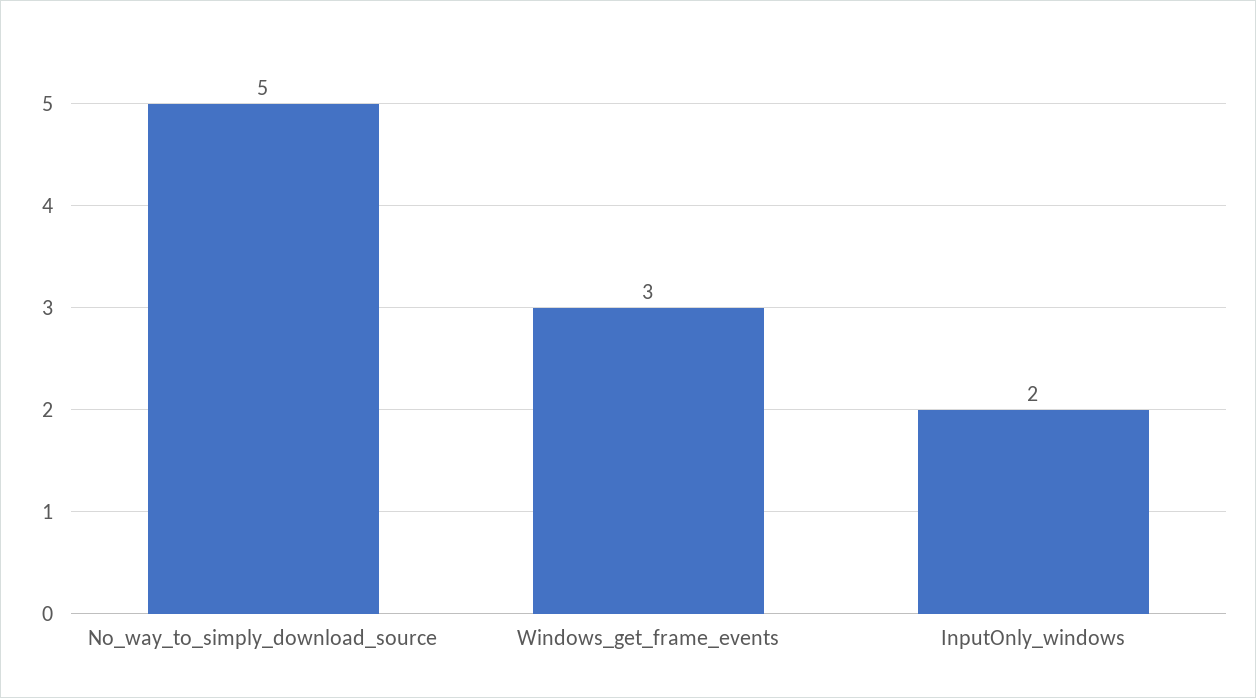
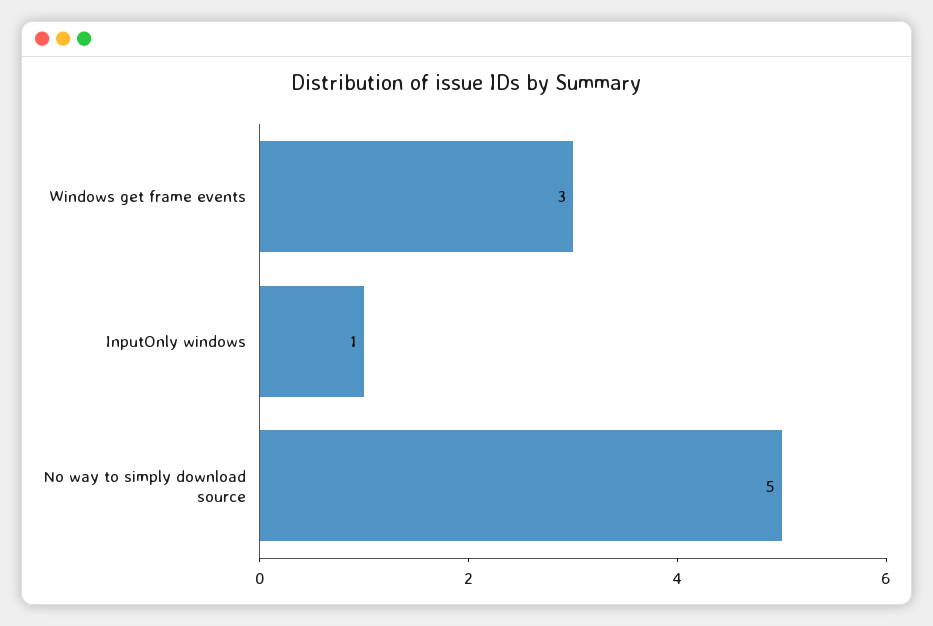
InputOnly_windows: 2 -> 1

